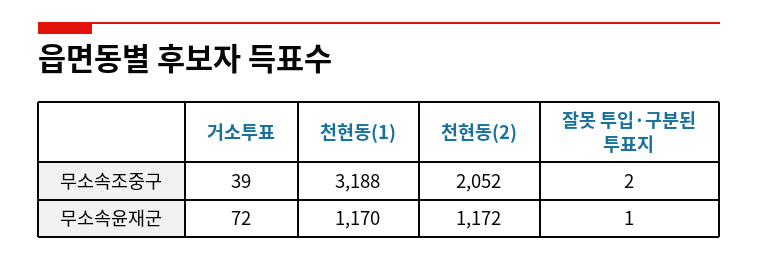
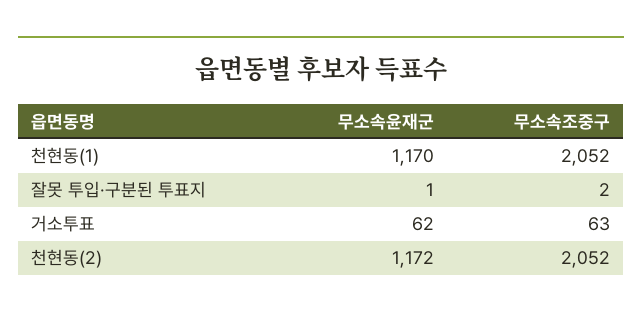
거소투표, 무소속조중구: 39 -> 63
천현동(1), 무소속조중구: 3188 -> 2052
거소투표, 무소속윤재군: 72 -> 62

